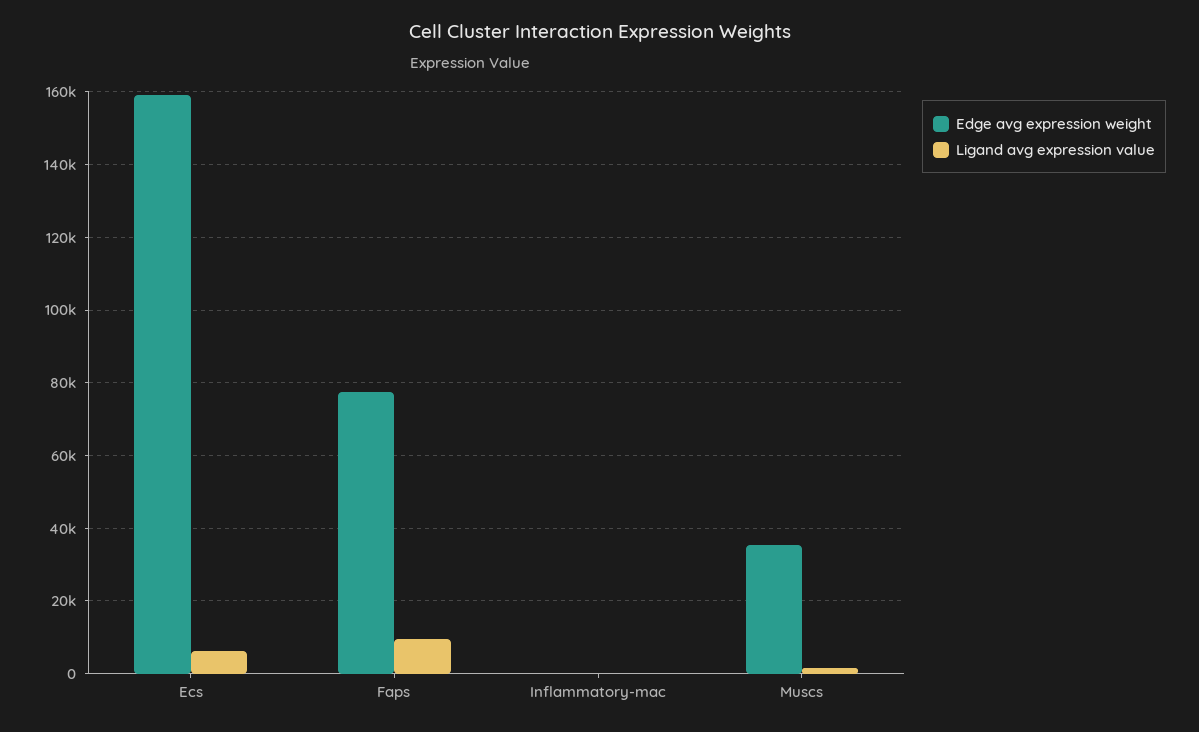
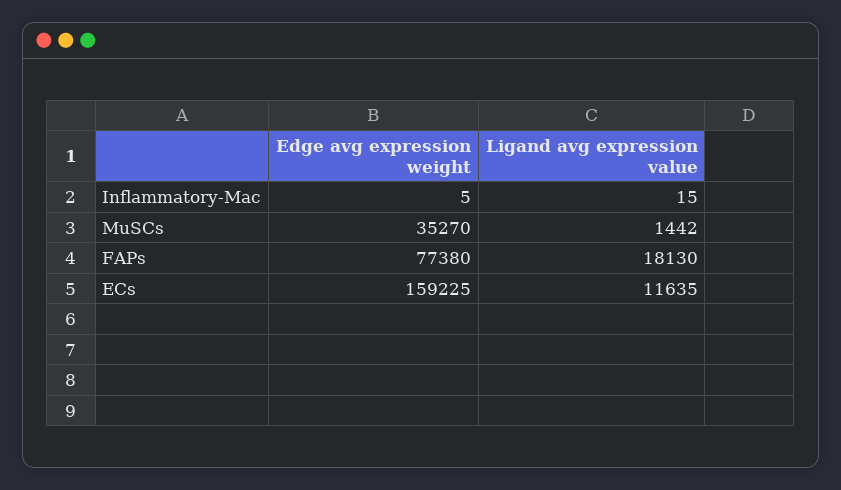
Ligand avg expression value, Ecs: 6000 -> 11635
Ligand avg expression value, Faps: 10000 -> 18130

